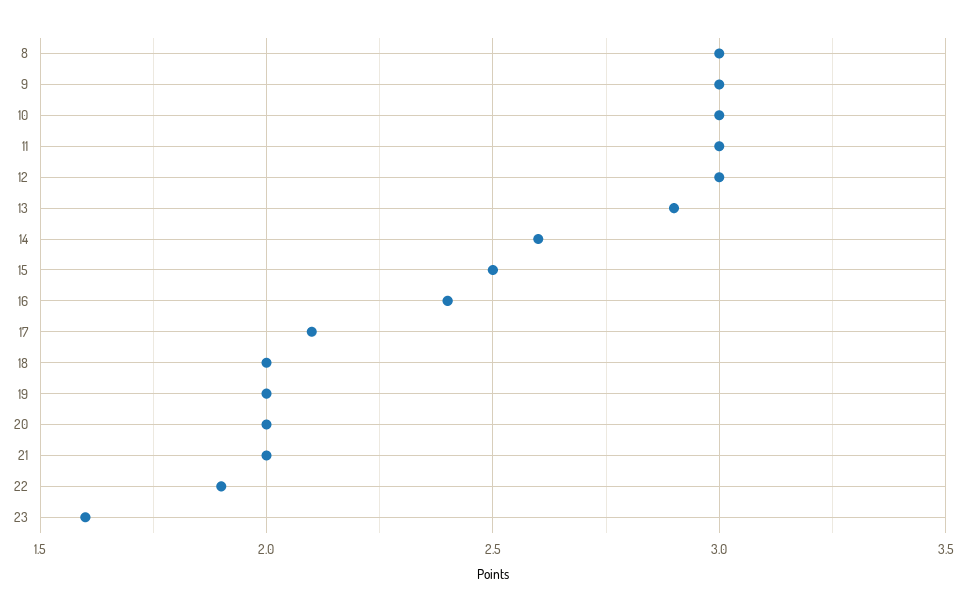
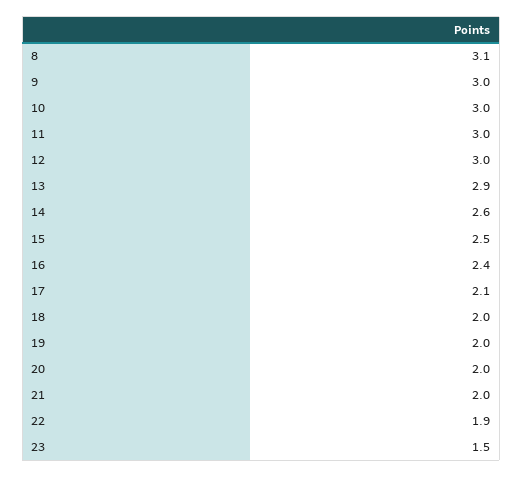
8: 3 -> 3.1
23: 1.6 -> 1.5

